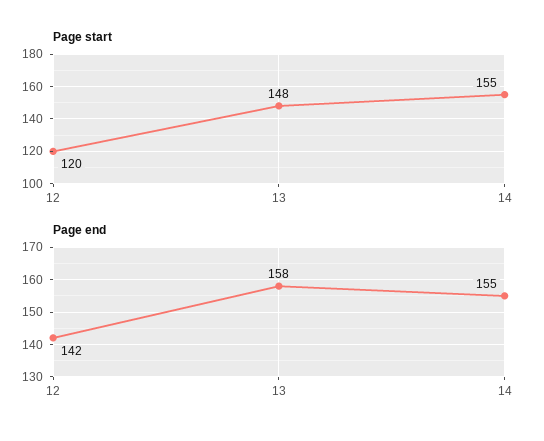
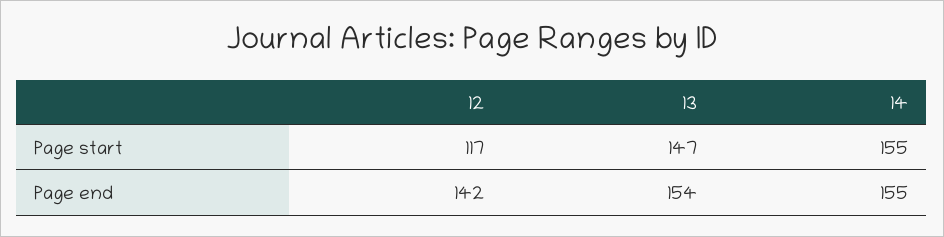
Page start, 12: 120 -> 117
Page start, 13: 148 -> 147
Page end, 13: 158 -> 154

